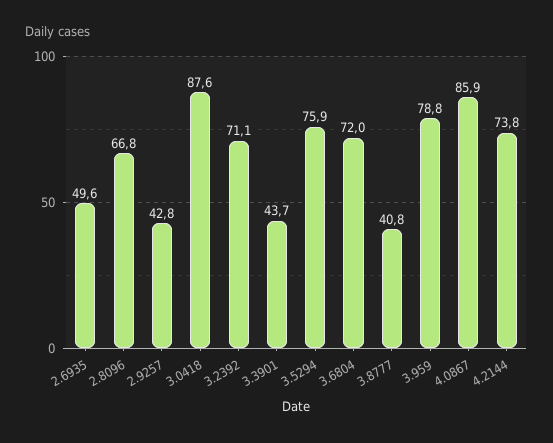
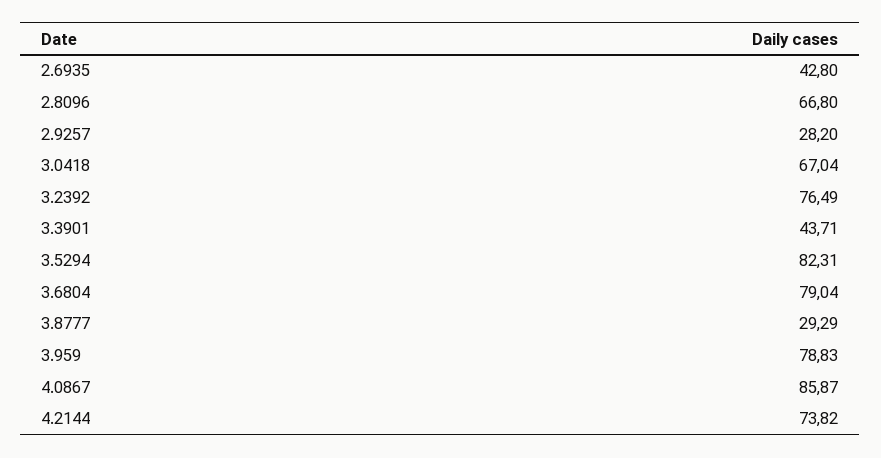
2.6935: 49.6 -> 42.8
2.9257: 42.8 -> 28.2
3.0418: 87.6 -> 67.04
3.2392: 71.1 -> 76.49
3.5294: 75.9 -> 82.31
3.6804: 72 -> 79.04
3.8777: 40.8 -> 29.29

